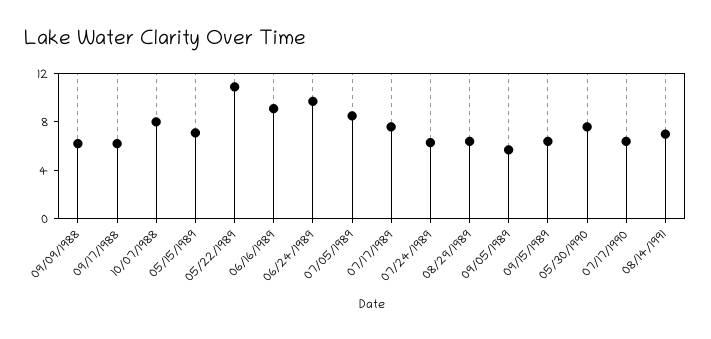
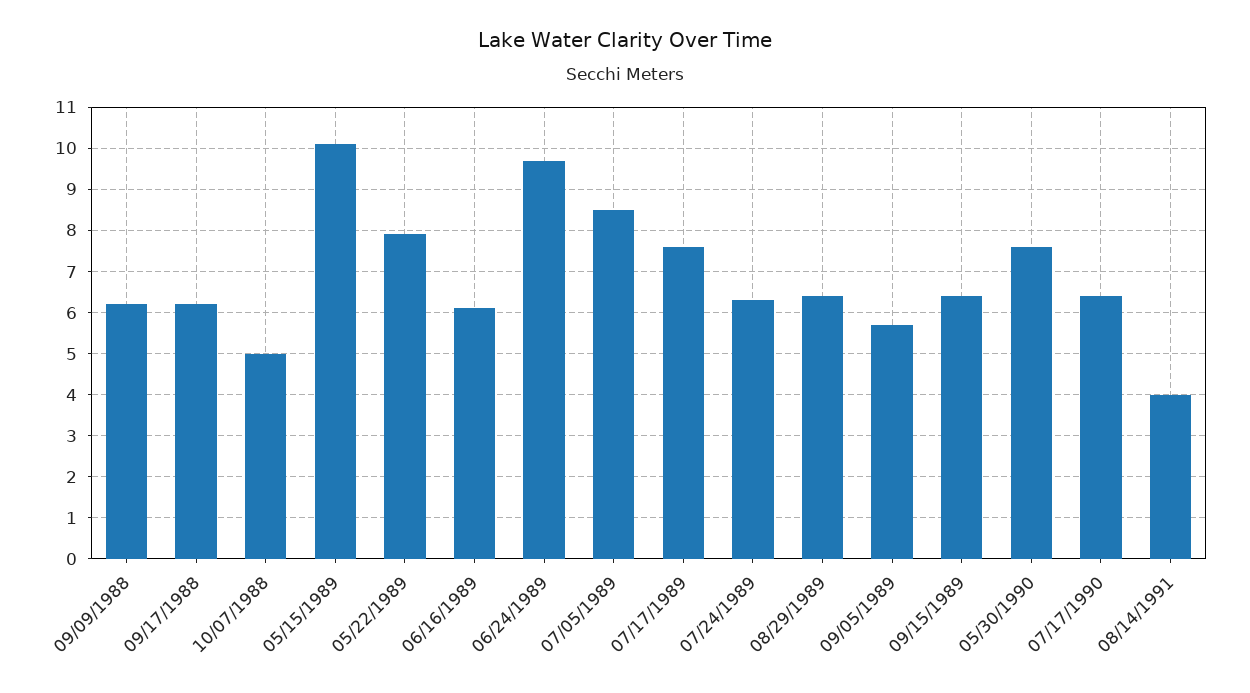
10/07/1988: 8 -> 5
05/15/1989: 7 -> 10
05/22/1989: 11 -> 8
06/16/1989: 9 -> 6
08/14/1991: 7 -> 4

